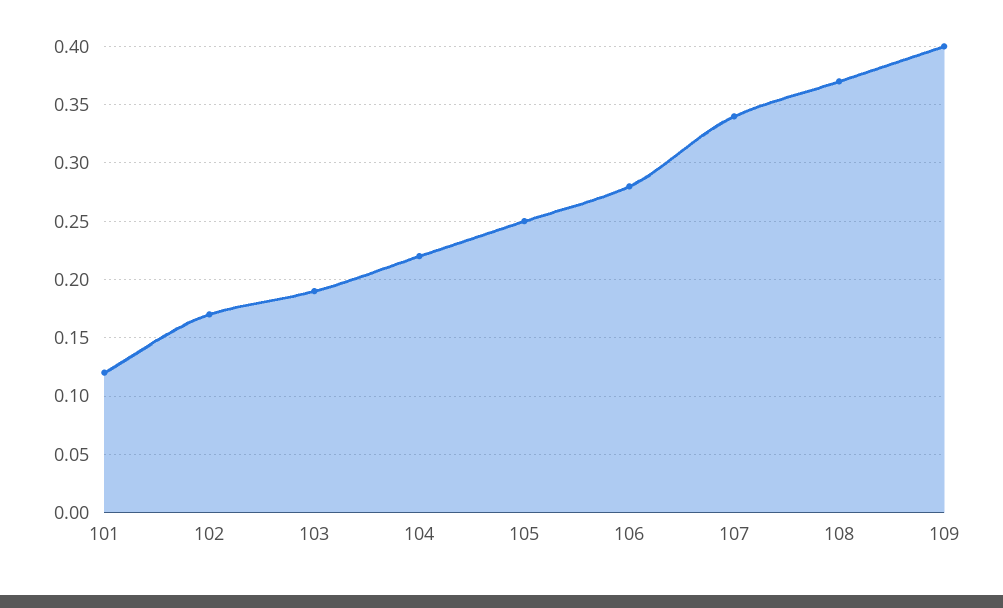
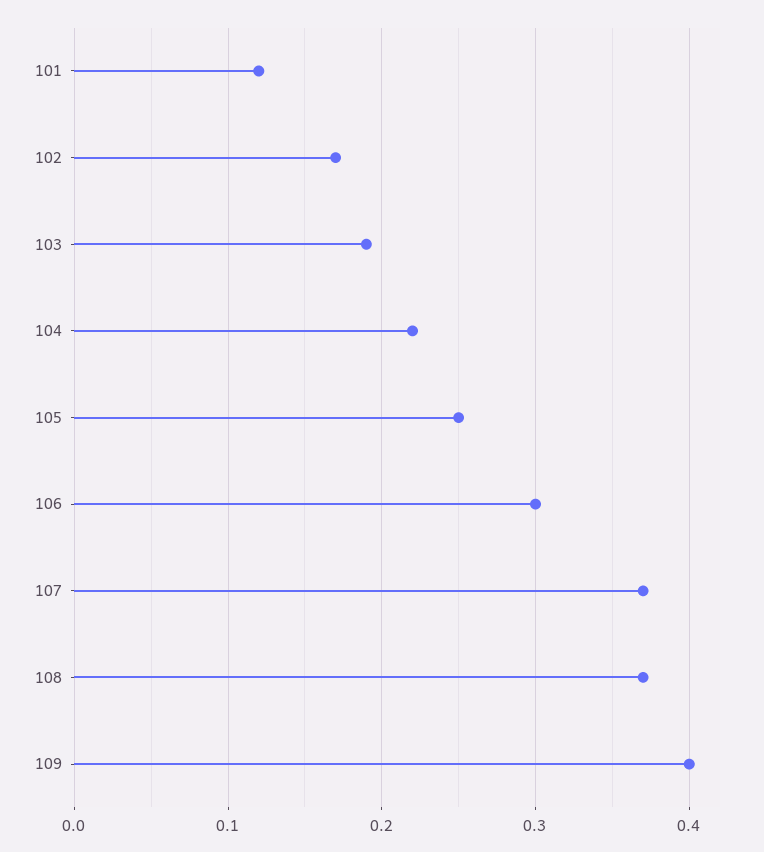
106: 0.28 -> 0.3
107: 0.34 -> 0.37

